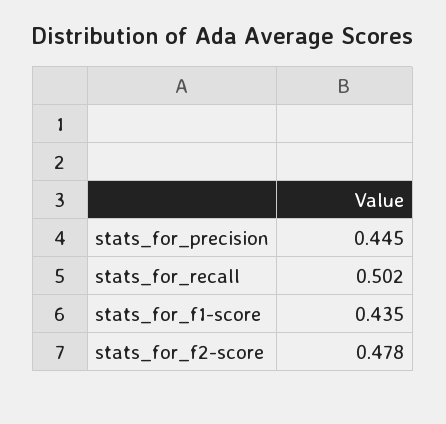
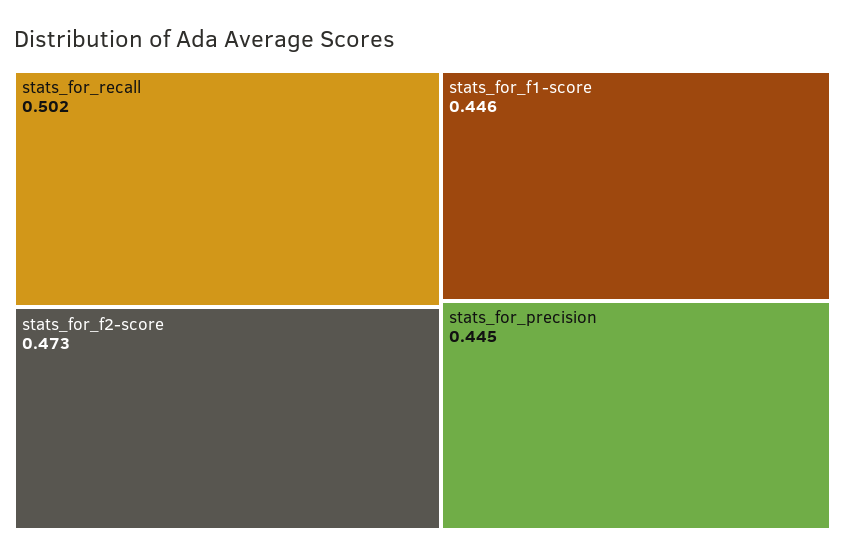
stats_for_f1-score: 0.435 -> 0.446
stats_for_f2-score: 0.478 -> 0.473

